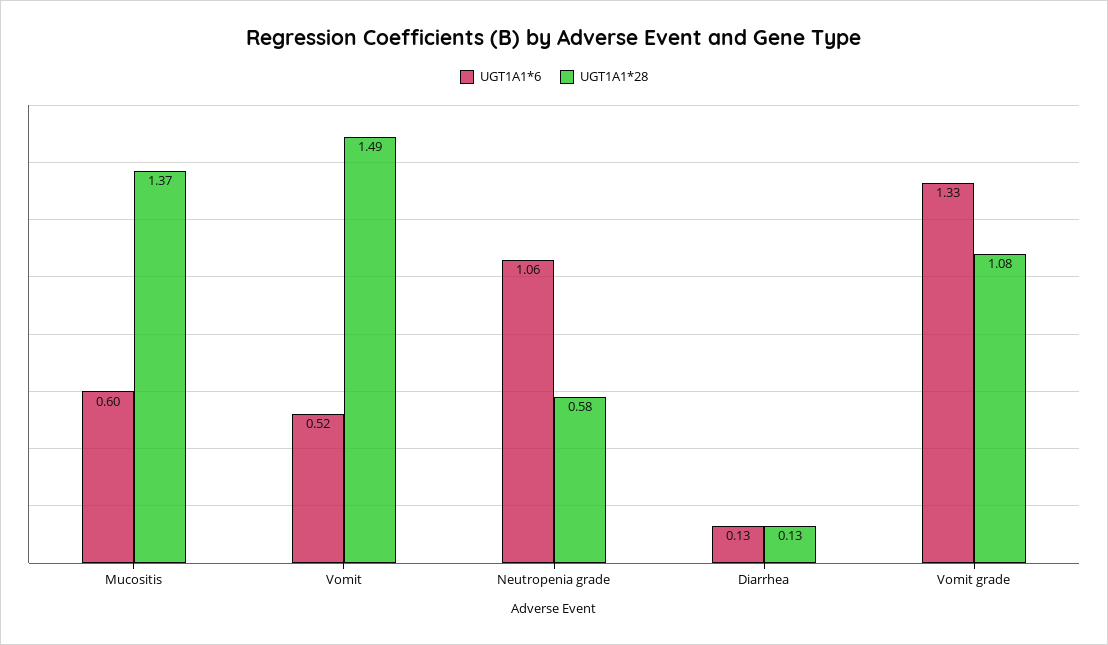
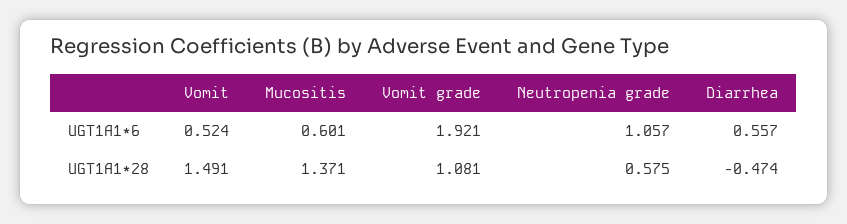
UGT1A1*6, Diarrhea: 0.13 -> 0.557
UGT1A1*28, Diarrhea: 0.13 -> -0.474
UGT1A1*6, Vomit grade: 1.33 -> 1.921

